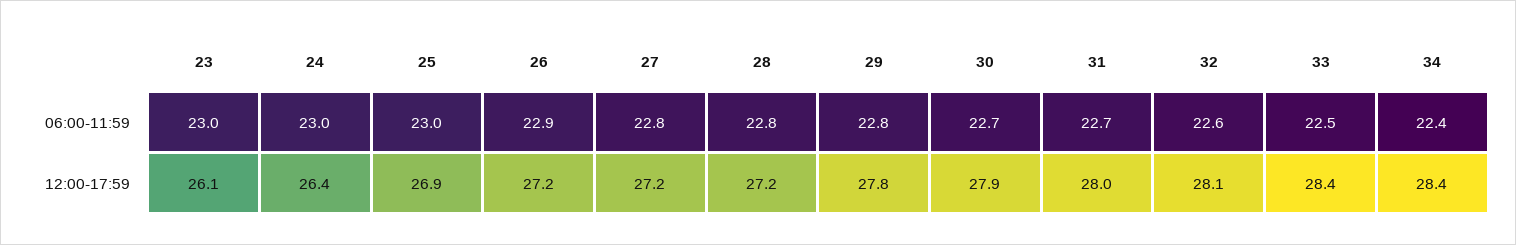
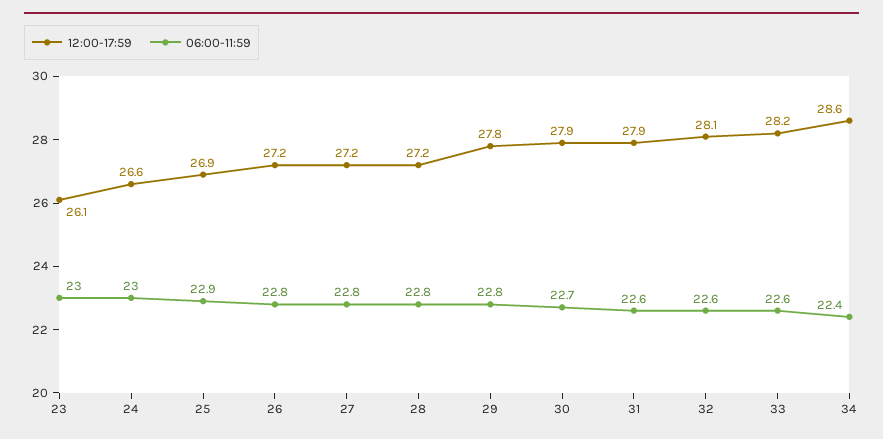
06:00-11:59, 25: 23 -> 22.9
06:00-11:59, 26: 22.9 -> 22.8
06:00-11:59, 31: 22.7 -> 22.6
06:00-11:59, 33: 22.5 -> 22.6
12:00-17:59, 24: 26.4 -> 26.6
12:00-17:59, 31: 28 -> 27.9
12:00-17:59, 33: 28.4 -> 28.2
12:00-17:59, 34: 28.4 -> 28.6

